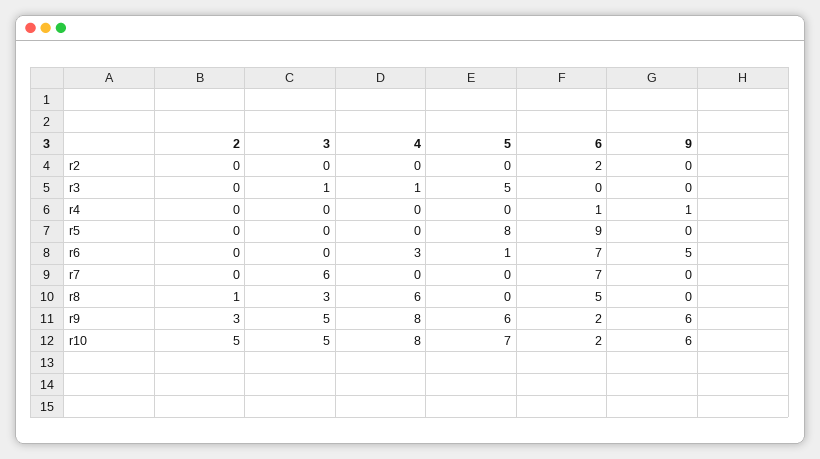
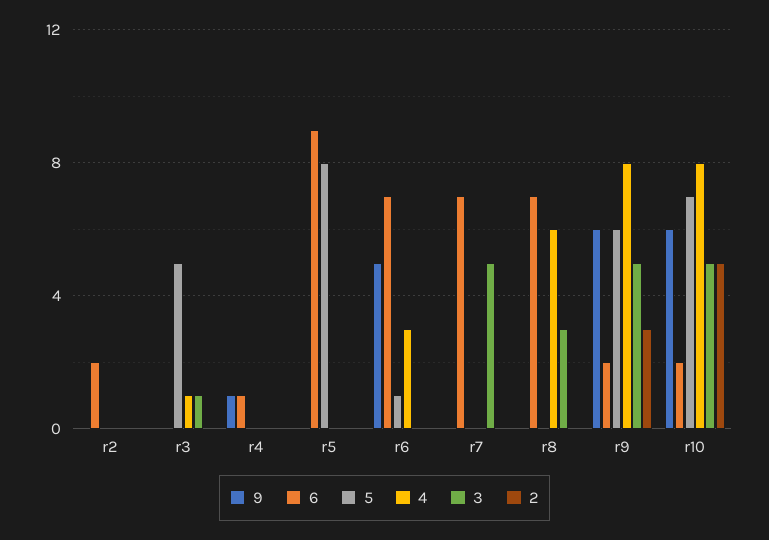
3, r7: 6 -> 5
2, r8: 1 -> 0
6, r8: 5 -> 7

